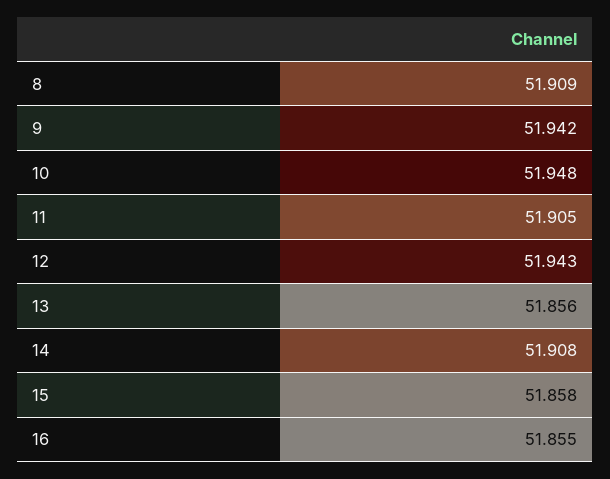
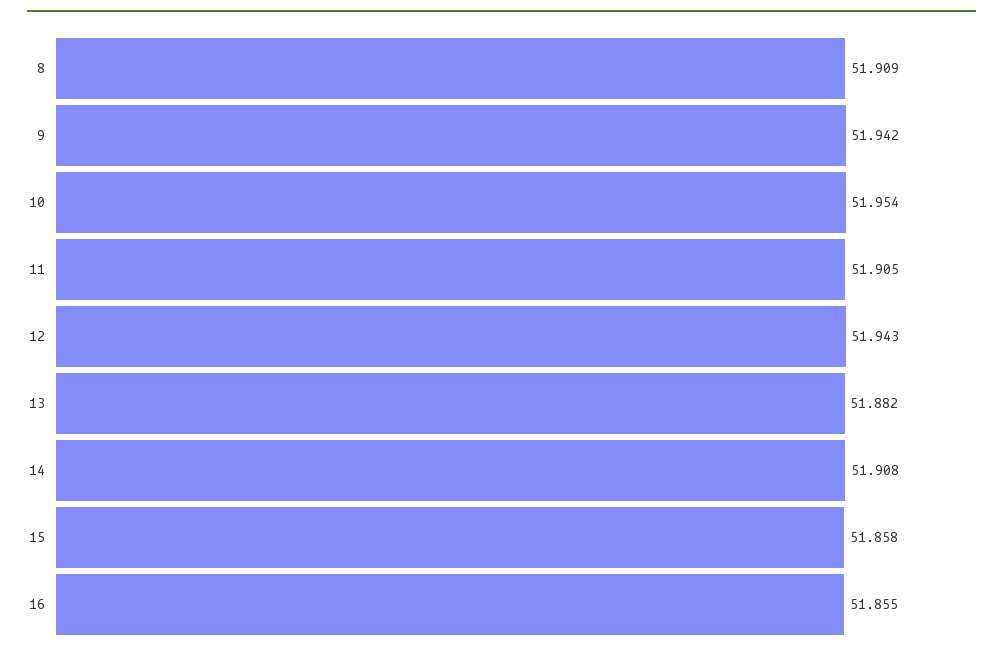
10: 51.948 -> 51.954
13: 51.856 -> 51.882

